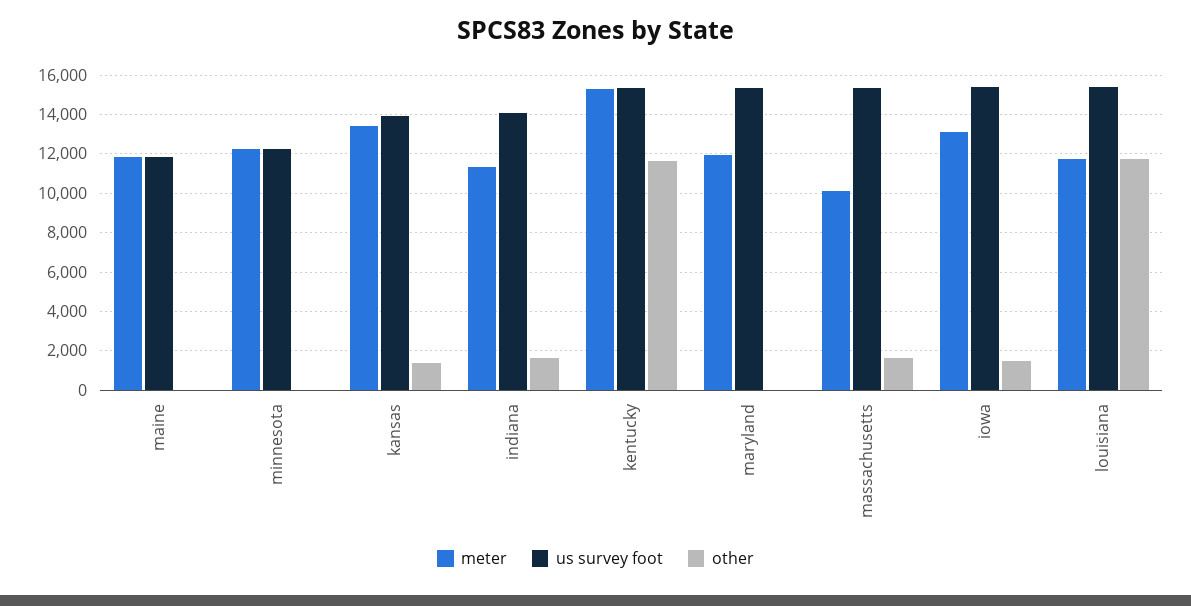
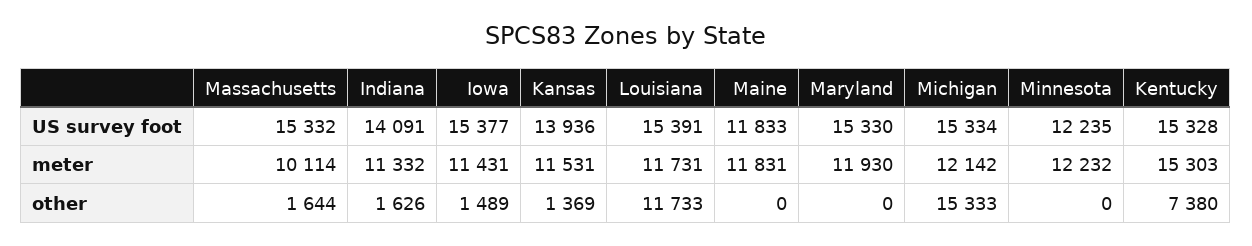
meter, kansas: 13500 -> 11531
other, kentucky: 11500 -> 7380
meter, iowa: 13000 -> 11431
us survey foot, Michigan: none -> 15334
meter, Michigan: none -> 12142
other, Michigan: none -> 15333

